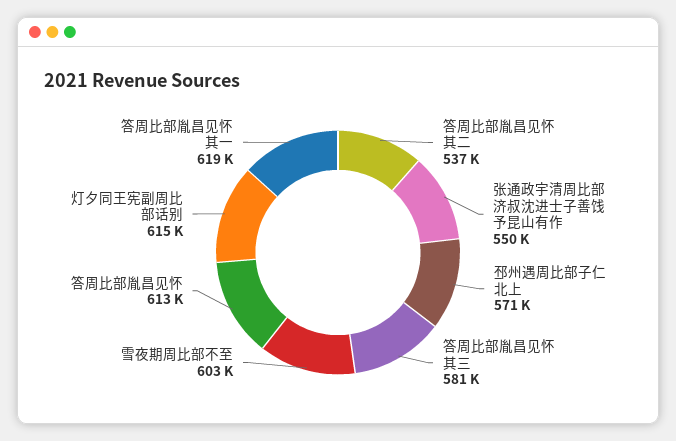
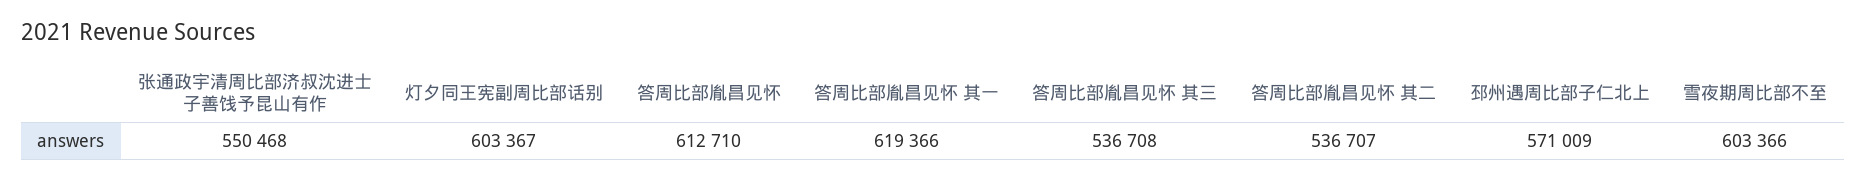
答周比部胤昌见怀 其三: 581000 -> 536708
灯夕同王宪副周比部话别: 615000 -> 603367

